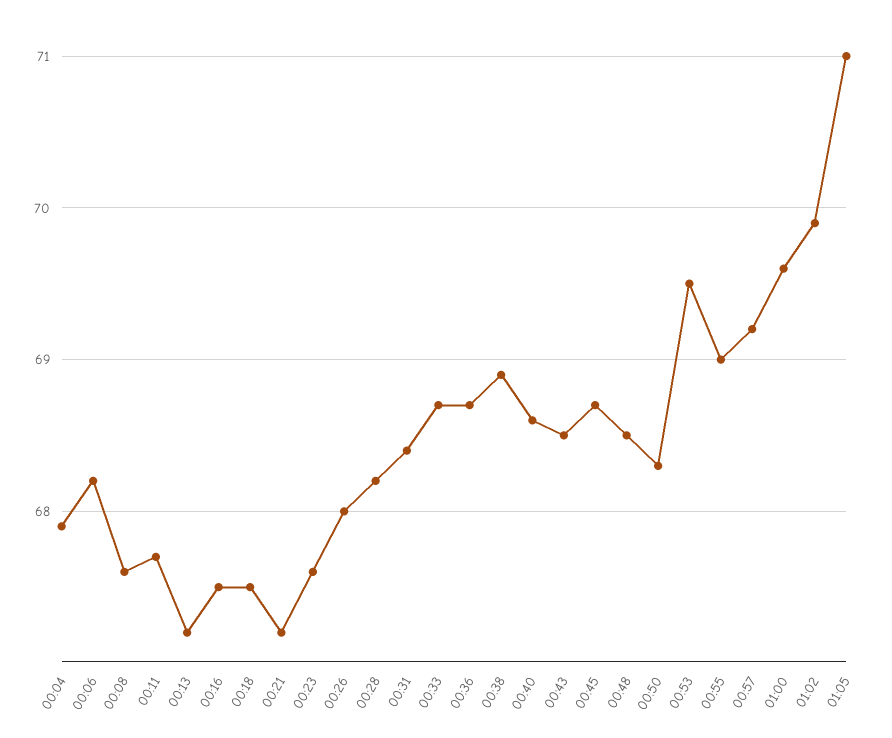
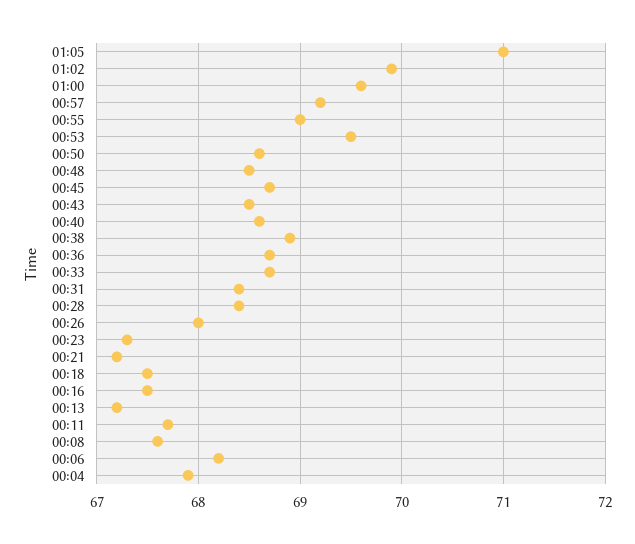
00:23: 67.6 -> 67.3
00:28: 68.2 -> 68.4
00:50: 68.3 -> 68.6

